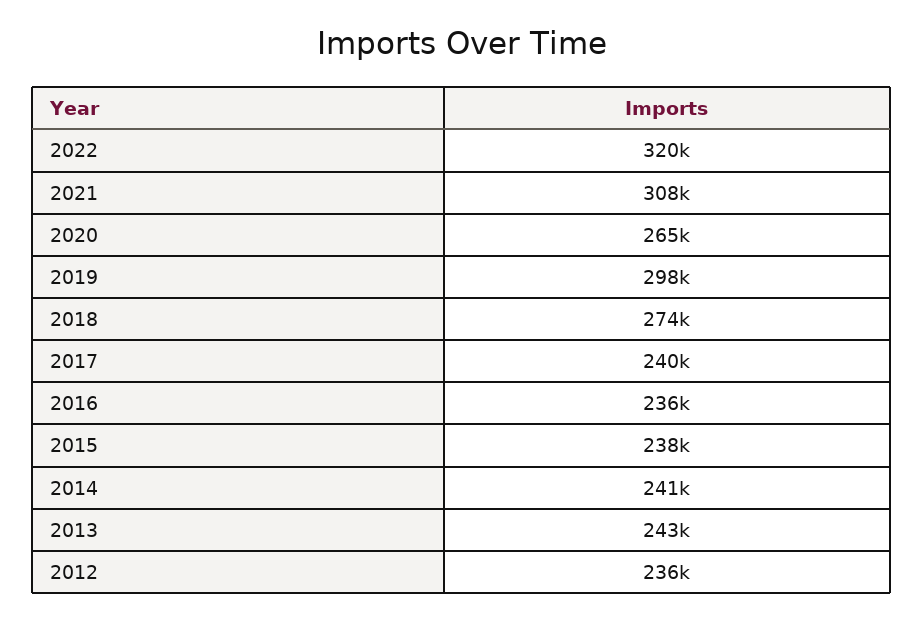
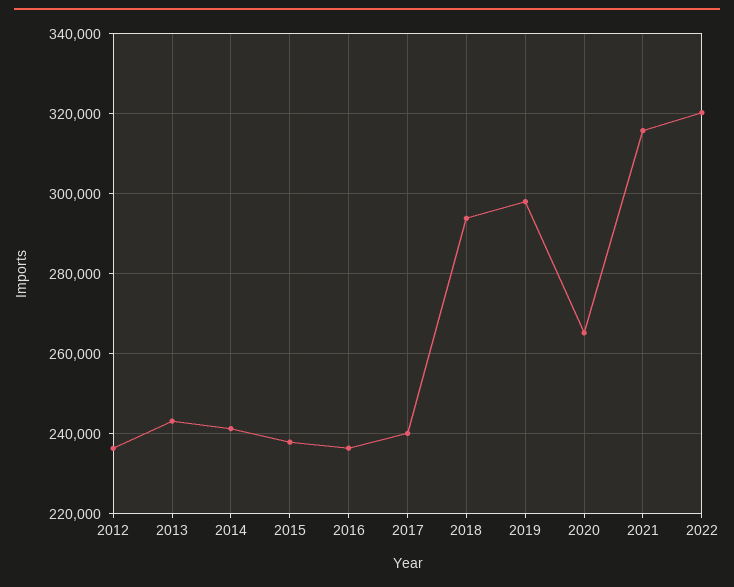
2021: 308000 -> 316000
2018: 274000 -> 294000

